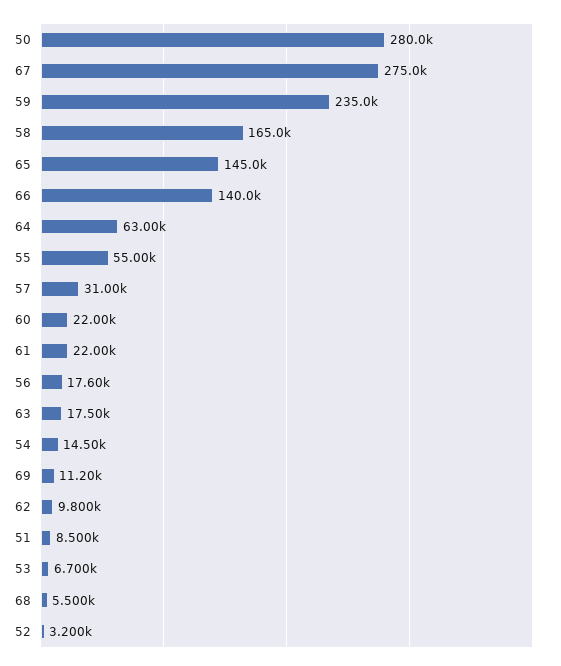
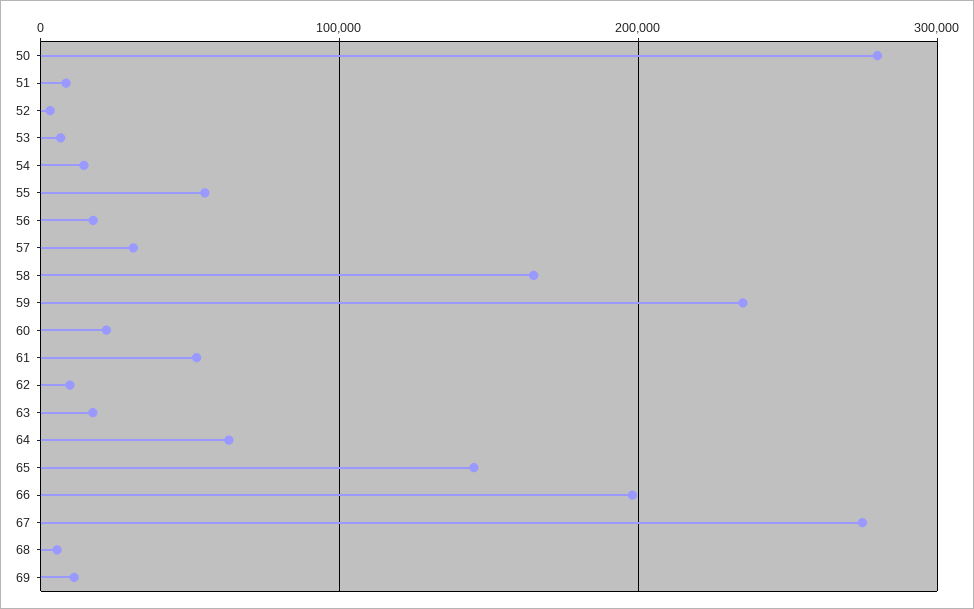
66: 140000 -> 200000
61: 22000 -> 50000

